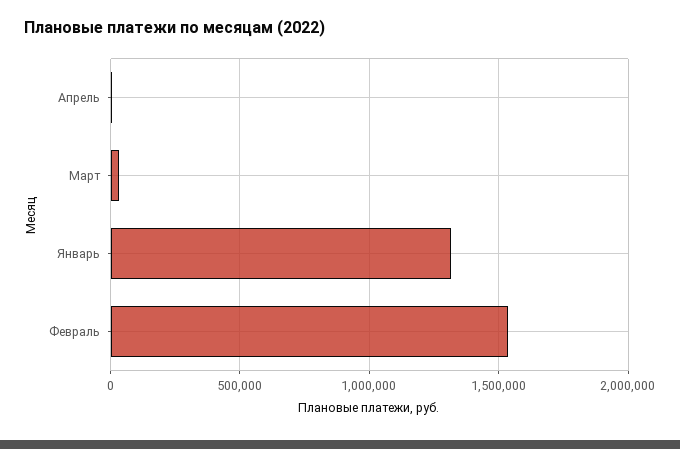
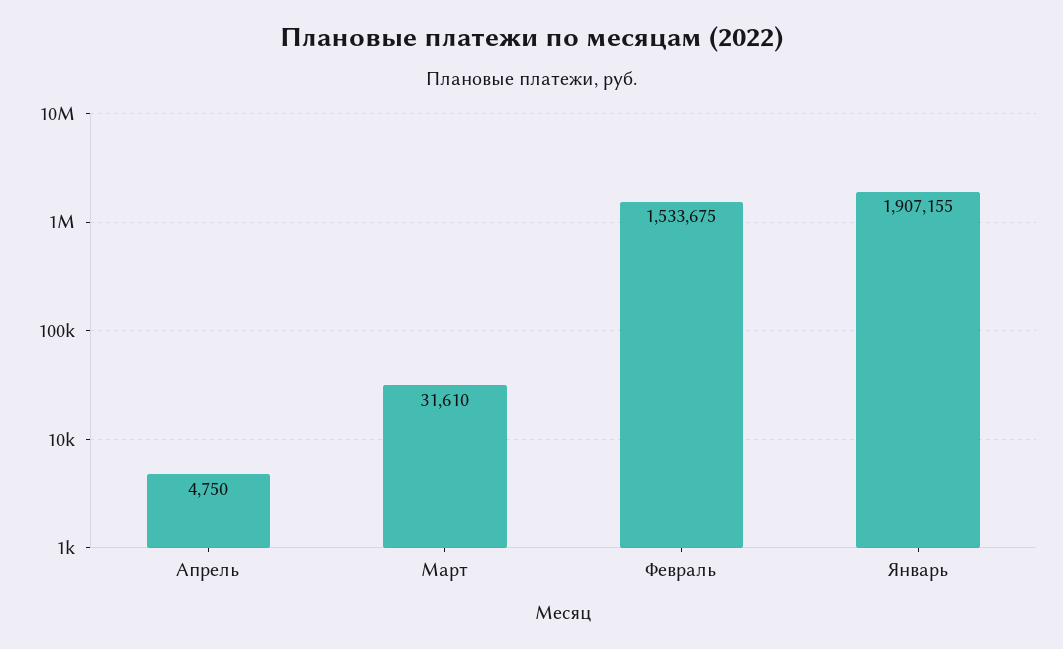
Январь: 1300000 -> 1907155

